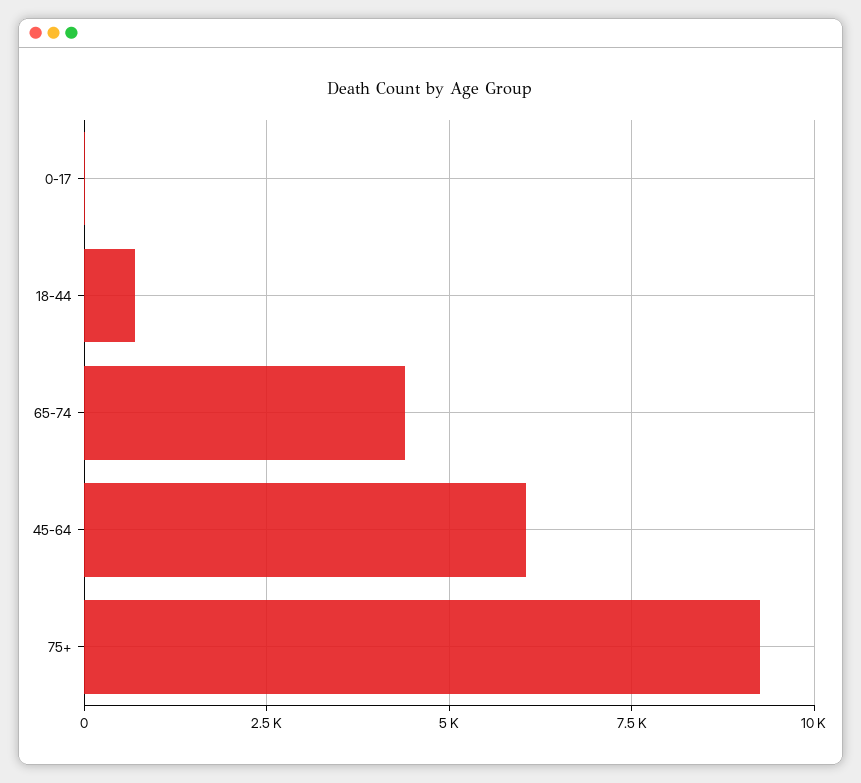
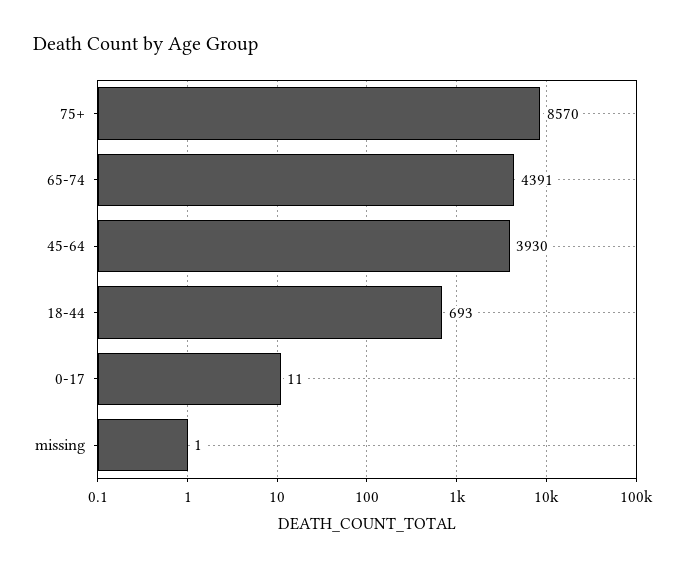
45-64: 6000 -> 3930
75+: 9250 -> 8570
missing: none -> 1

